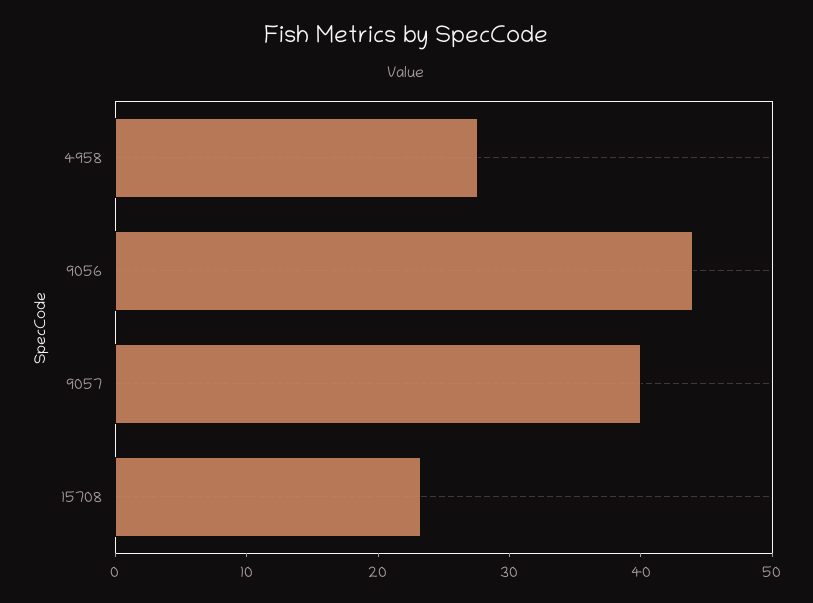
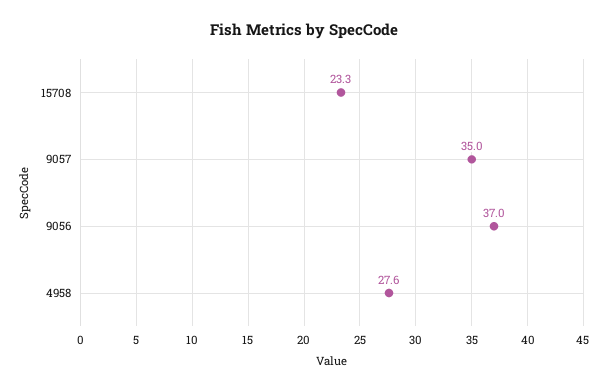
9056: 44 -> 37
9057: 40 -> 35

